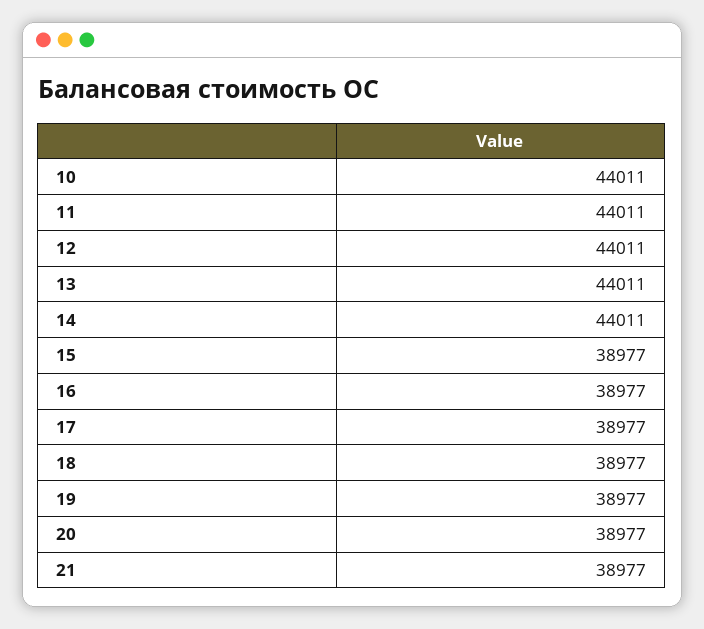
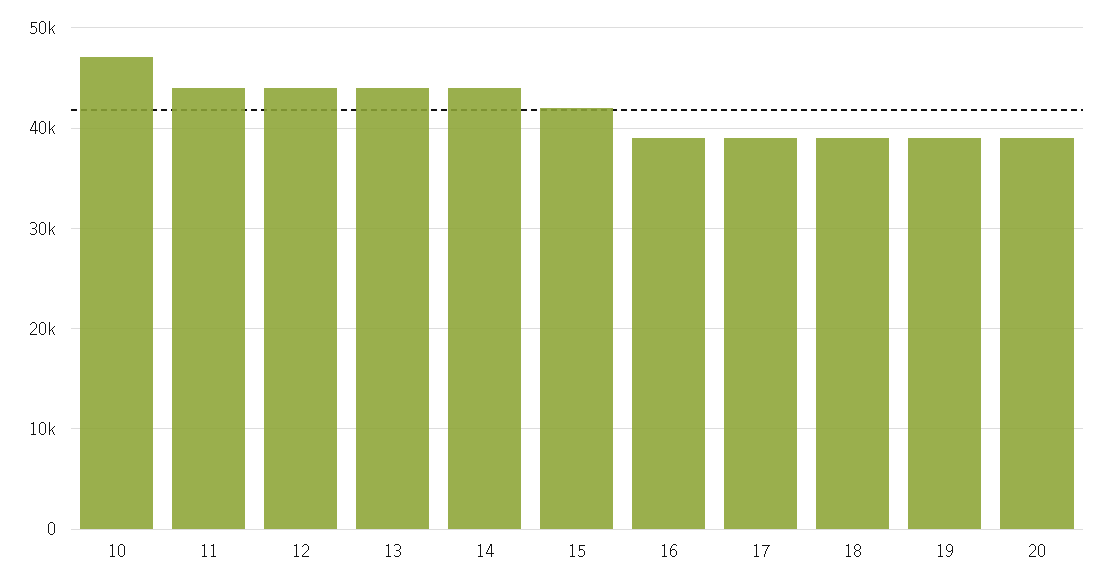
10: 44011 -> 47000
15: 38977 -> 42000
21: 38977 -> none

